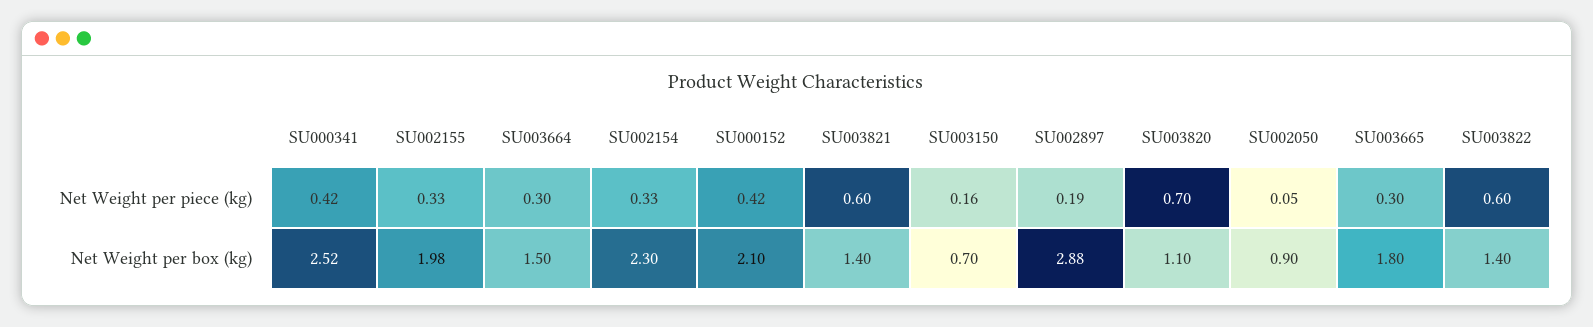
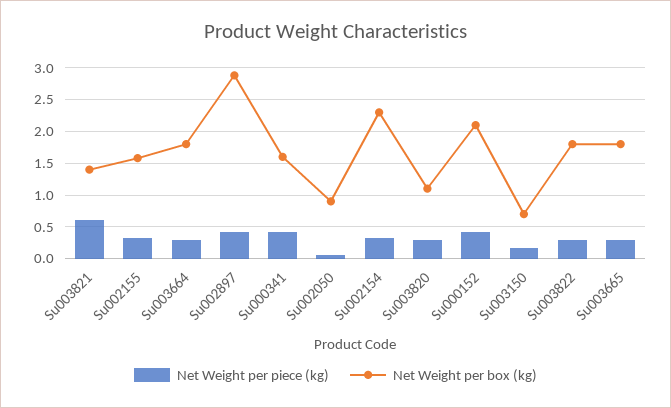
Net Weight per piece (kg), SU002897: 0.19 -> 0.4
Net Weight per piece (kg), SU003820: 0.7 -> 0.3
Net Weight per piece (kg), SU003822: 0.6 -> 0.3
Net Weight per box (kg), SU000341: 2.52 -> 1.6
Net Weight per box (kg), SU002155: 1.98 -> 1.6
Net Weight per box (kg), SU003664: 1.5 -> 1.8
Net Weight per box (kg), SU003822: 1.4 -> 1.8

